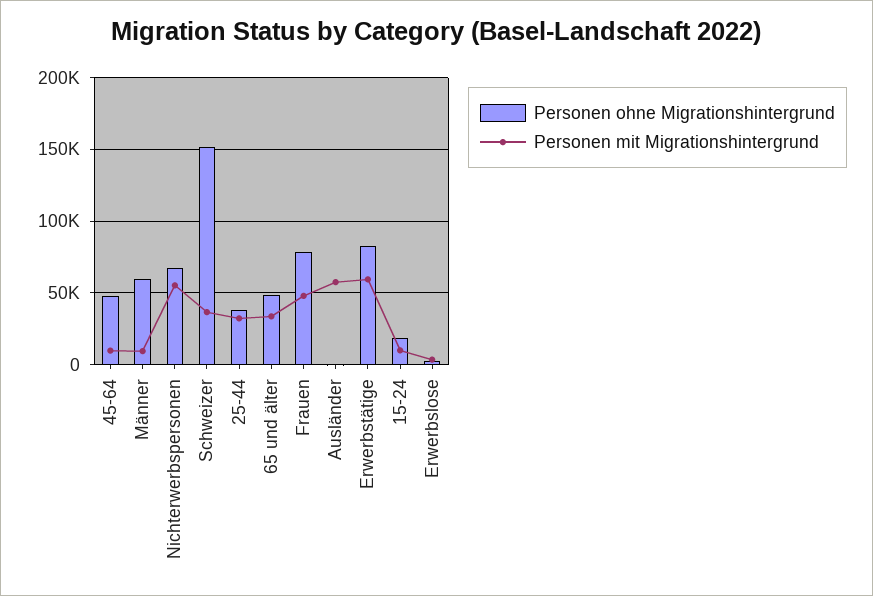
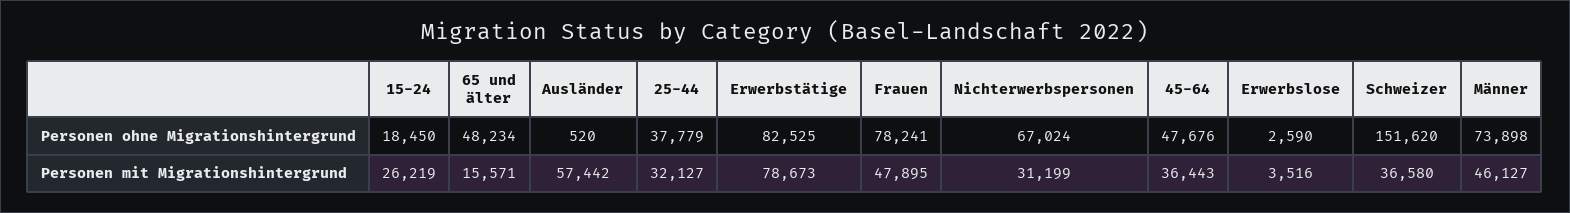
Personen mit Migrationshintergrund, 45-64: 10000 -> 36443
Personen ohne Migrationshintergrund, Männer: 60000 -> 73898
Personen mit Migrationshintergrund, Männer: 10000 -> 46127
Personen mit Migrationshintergrund, Nichterwerbspersonen: 55000 -> 31199
Personen mit Migrationshintergrund, 65 und älter: 35000 -> 15571
Personen mit Migrationshintergrund, Erwerbstätige: 60000 -> 78673
Personen mit Migrationshintergrund, 15-24: 10000 -> 26219

